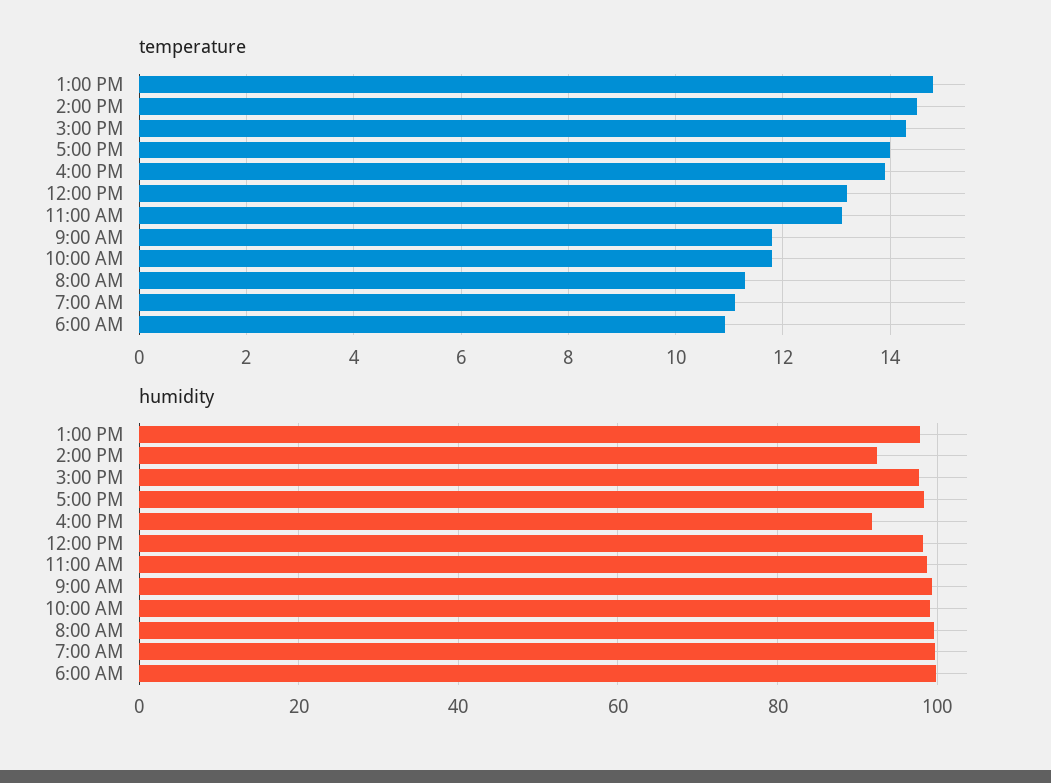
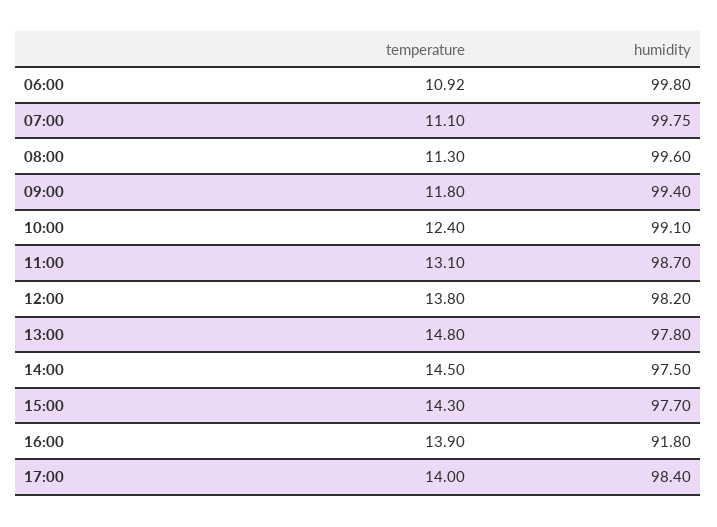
temperature, 12:00 PM: 13.2 -> 13.8
temperature, 10:00 AM: 11.8 -> 12.4
humidity, 2:00 PM: 92 -> 97.5

